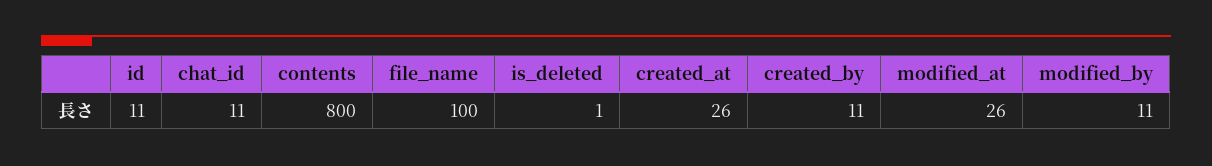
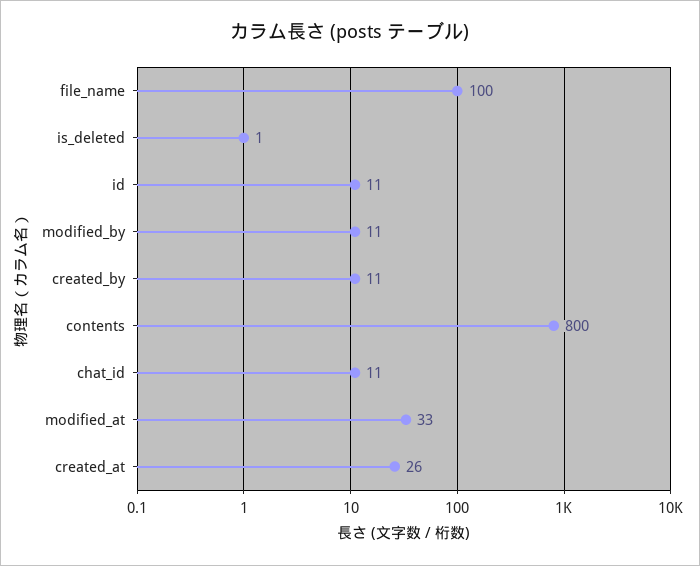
modified_at: 26 -> 33

